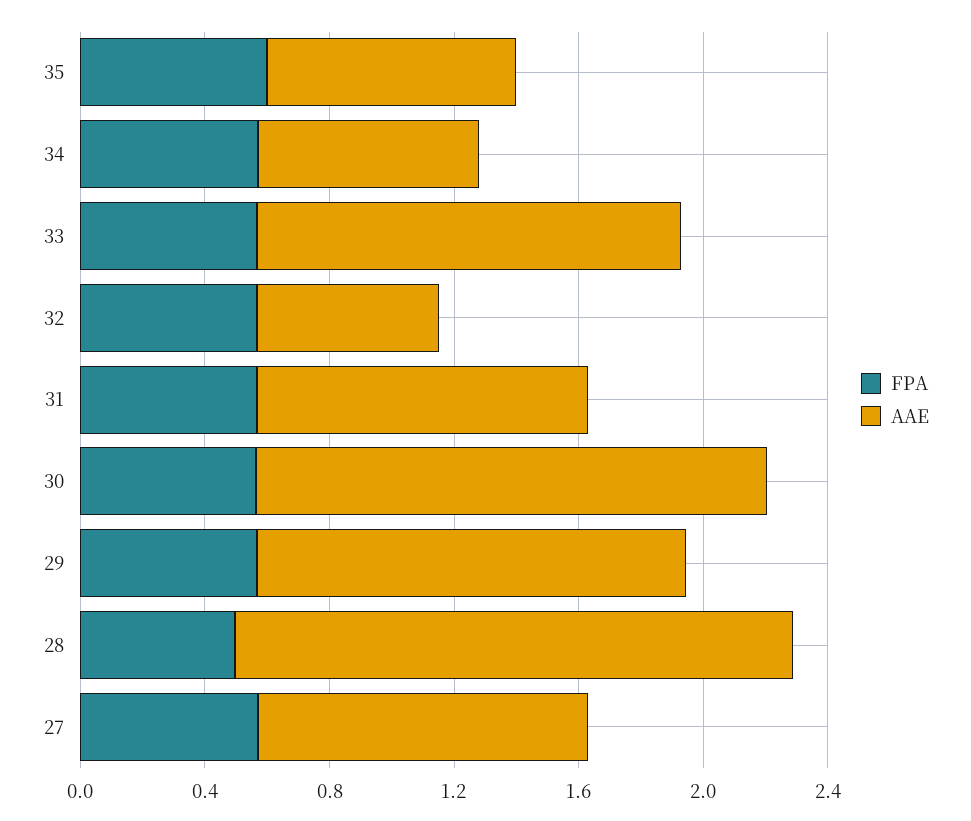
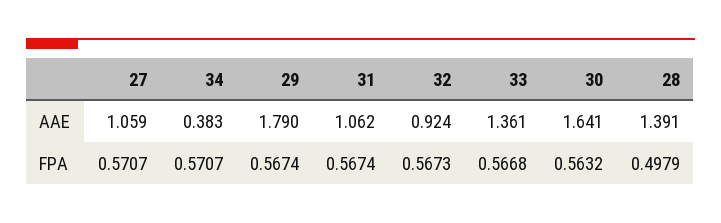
FPA, 35: 0.6 -> none
AAE, 35: 0.8 -> none
AAE, 34: 0.7 -> 0.383
AAE, 32: 0.6 -> 0.924
AAE, 29: 1.4 -> 1.79
AAE, 28: 1.8 -> 1.391

